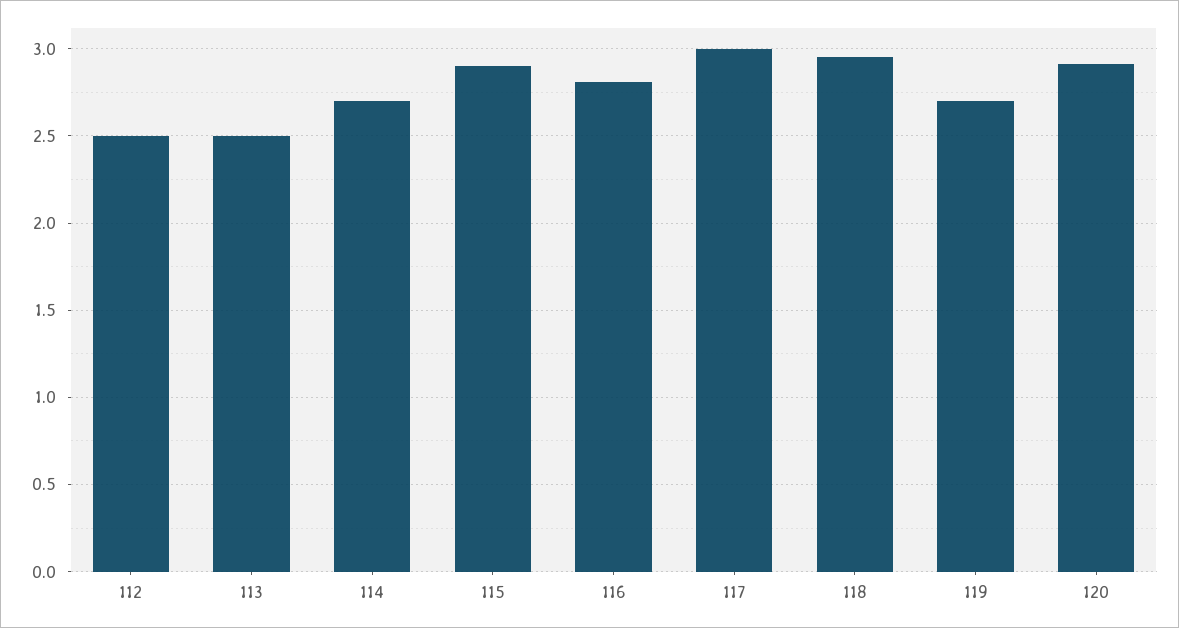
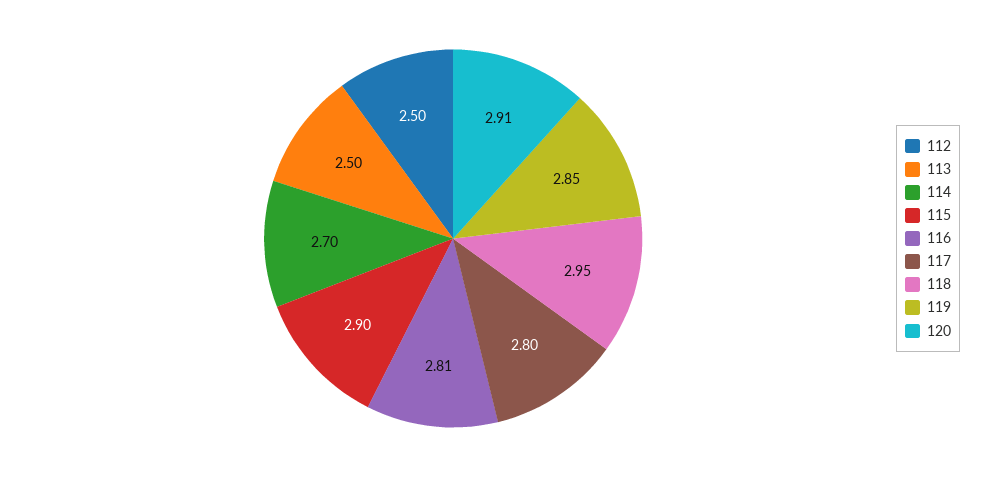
117: 3 -> 2.8
119: 2.7 -> 2.85

